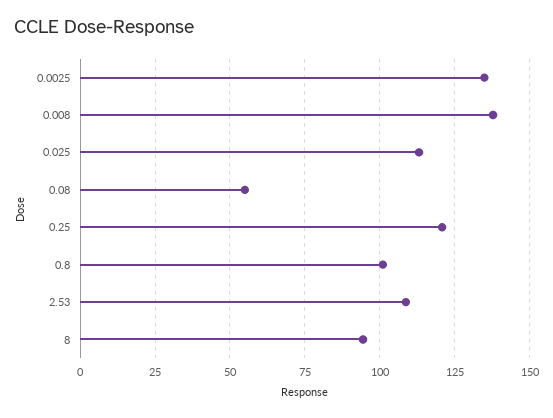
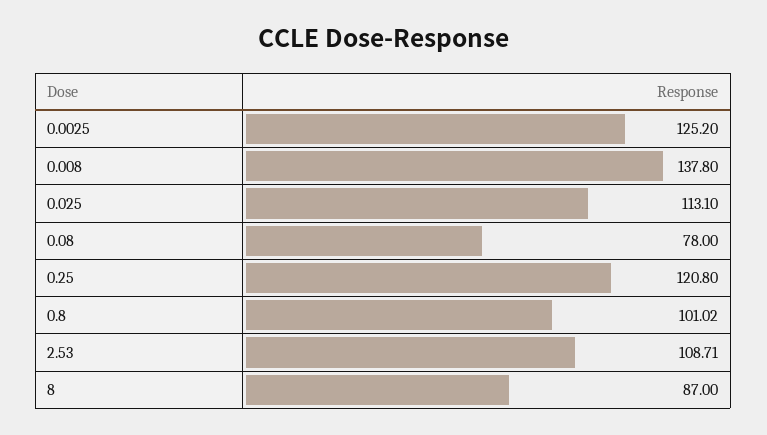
0.0025: 135 -> 125.2
0.08: 55 -> 78
8: 95 -> 87

